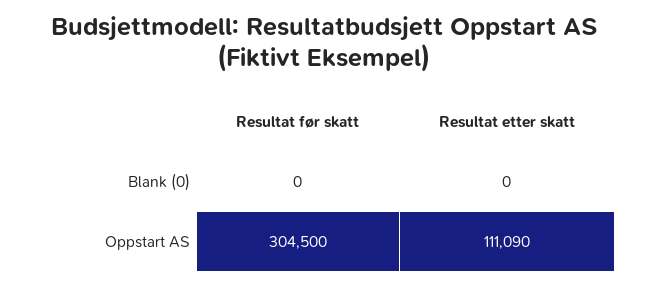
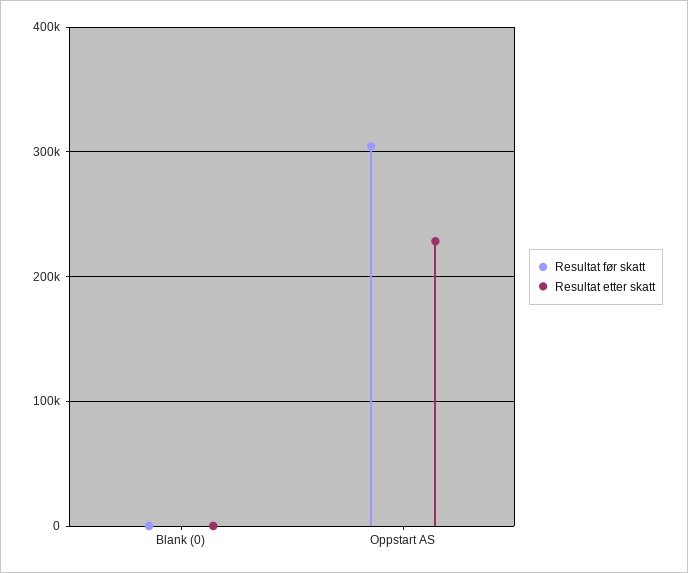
Resultat etter skatt, Oppstart AS: 111090 -> 230000

